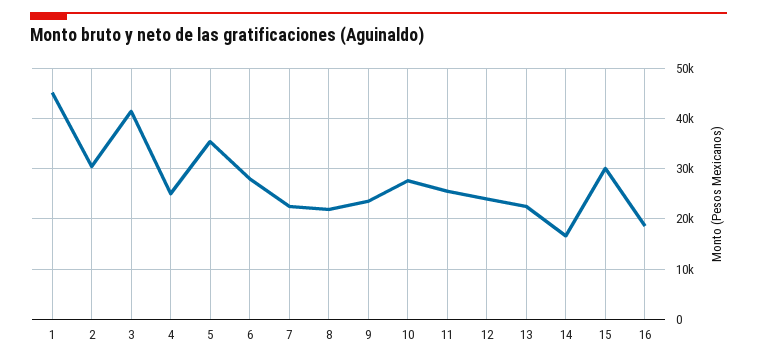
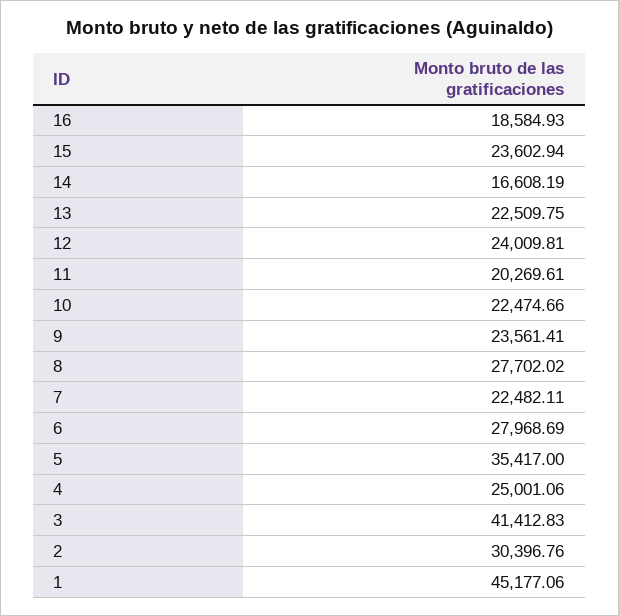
8: 22000 -> 27702.02
10: 28000 -> 22474.66
11: 26000 -> 20269.61
15: 30000 -> 23602.94

